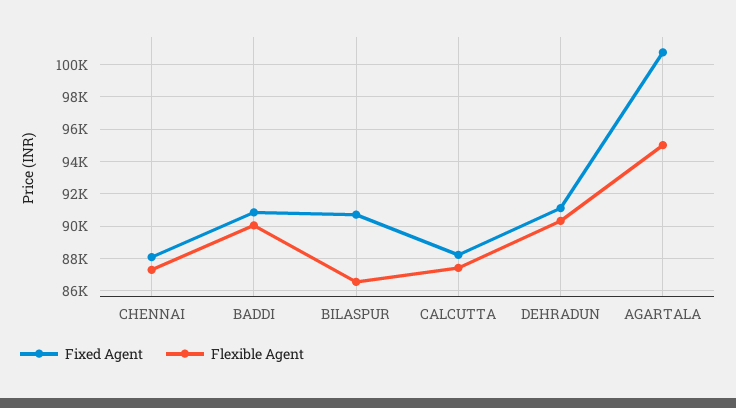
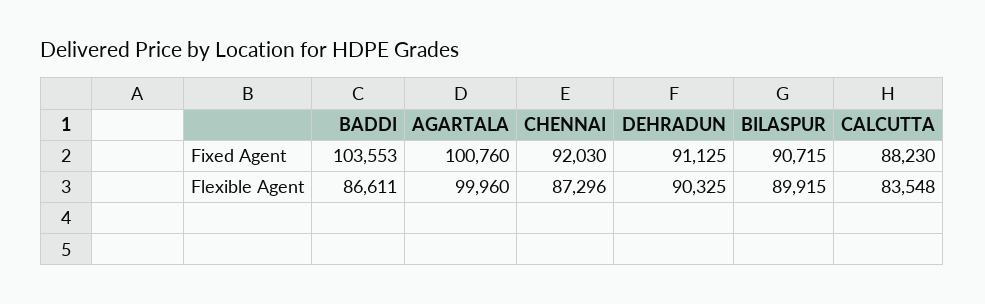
Fixed Agent, CHENNAI: 88000 -> 92030
Fixed Agent, BADDI: 91000 -> 103553
Flexible Agent, BADDI: 90000 -> 86611
Flexible Agent, BILASPUR: 86500 -> 89915
Flexible Agent, CALCUTTA: 87500 -> 83548
Flexible Agent, AGARTALA: 95000 -> 99960

